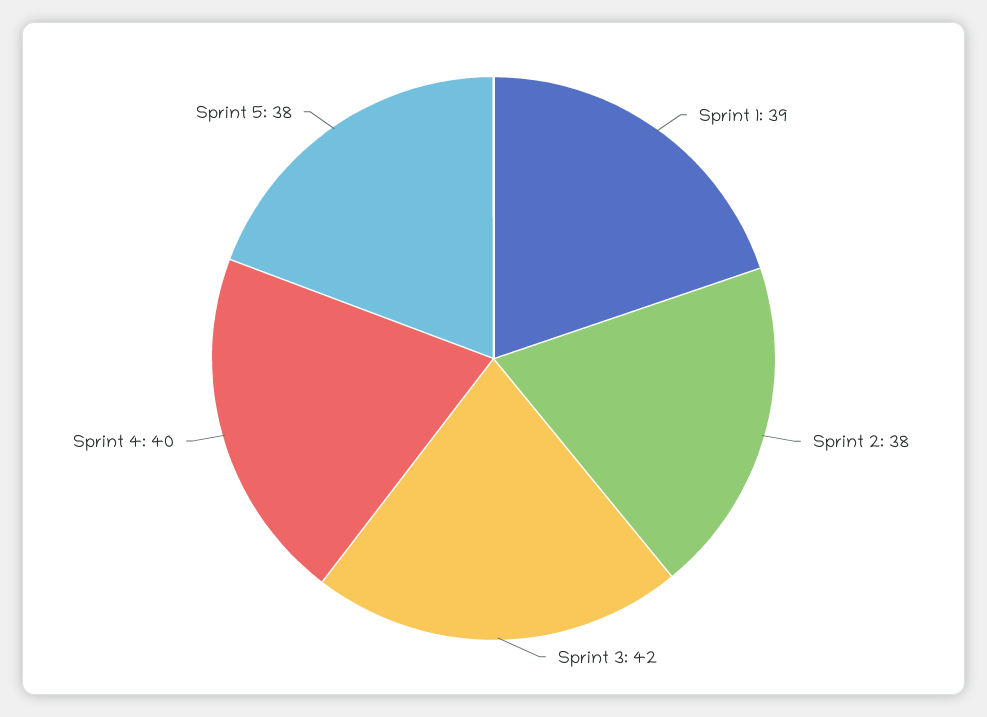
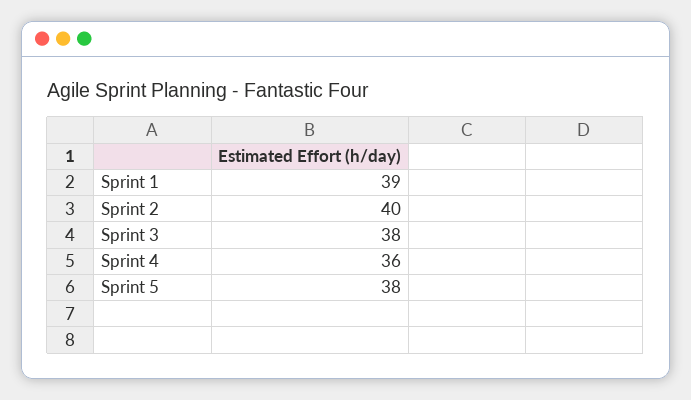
Sprint 2: 38 -> 40
Sprint 3: 42 -> 38
Sprint 4: 40 -> 36

